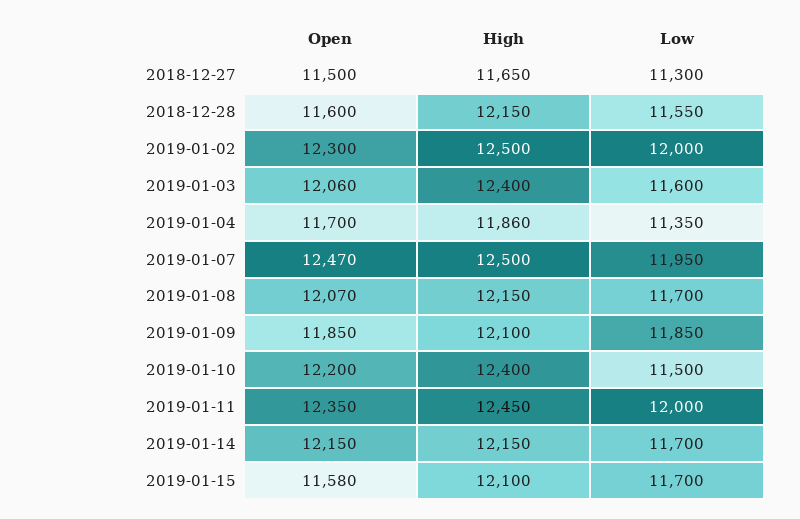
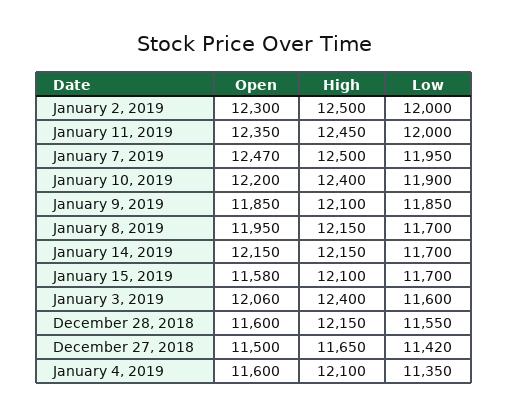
Low, 2018-12-27: 11300 -> 11420
Open, 2019-01-04: 11700 -> 11600
High, 2019-01-04: 11860 -> 12100
Open, 2019-01-08: 12070 -> 11950
Low, 2019-01-10: 11500 -> 11900

